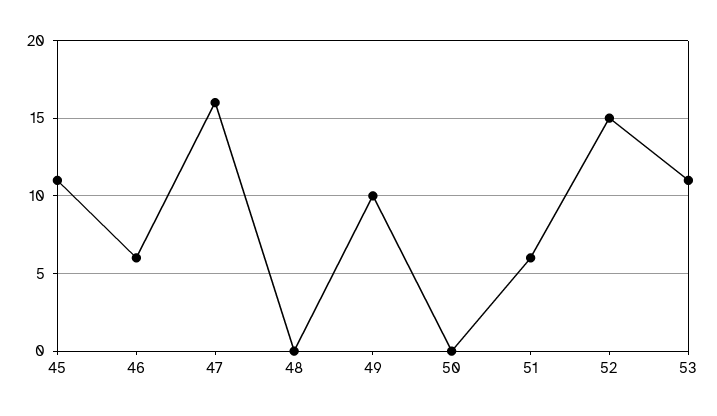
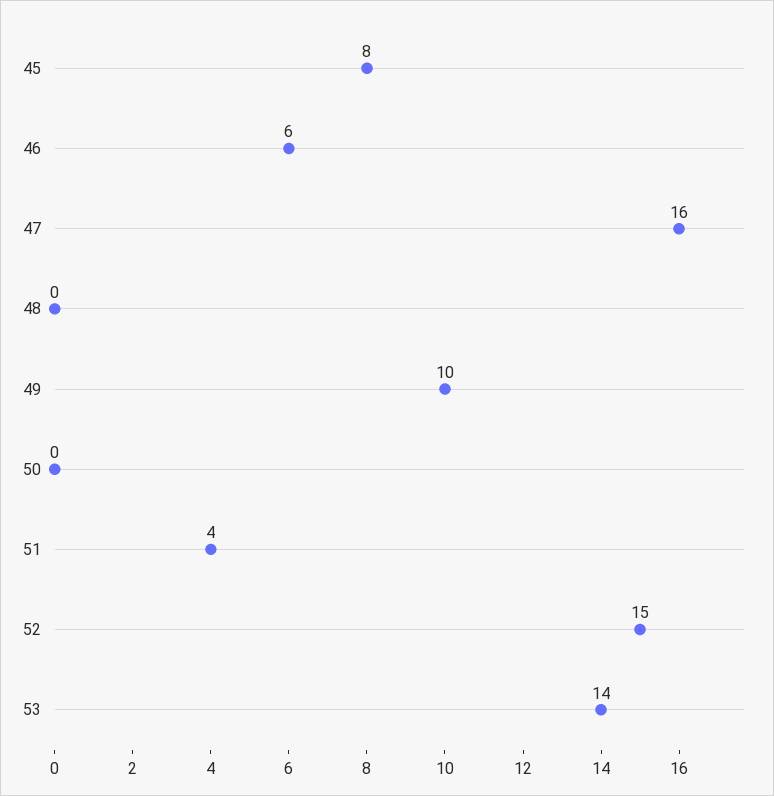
45: 11 -> 8
51: 6 -> 4
53: 11 -> 14

